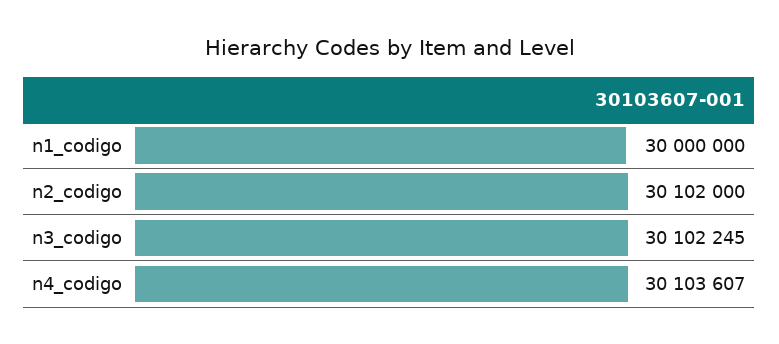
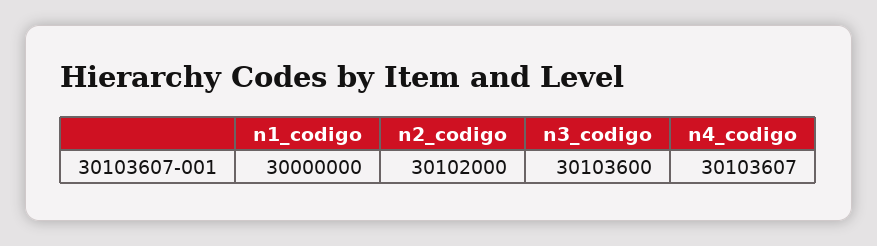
n3_codigo: 30102245 -> 30103600

